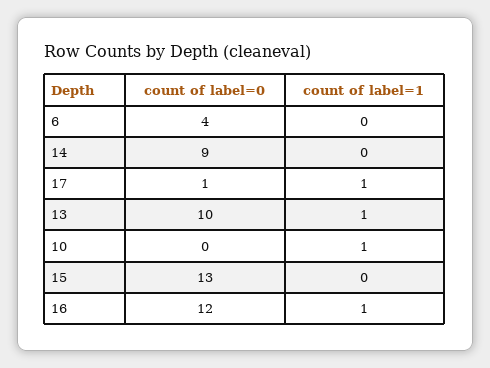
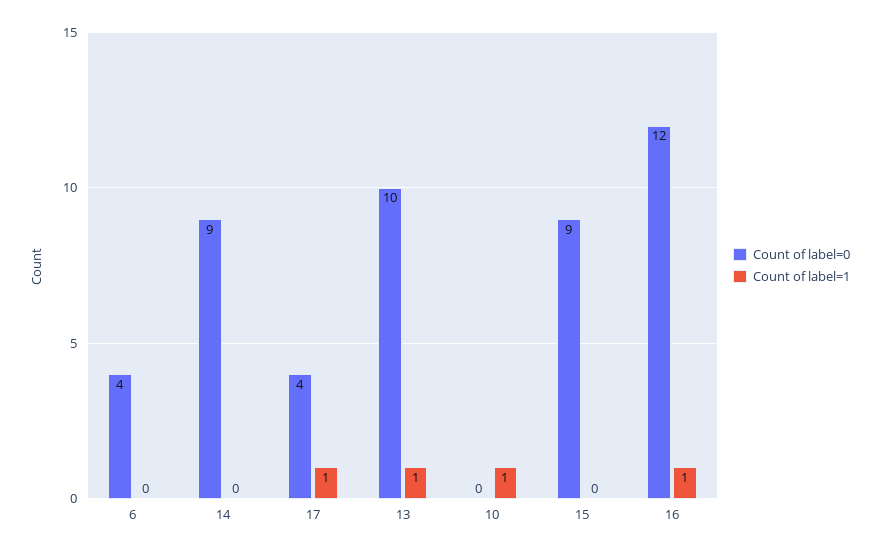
count of label=0, 17: 1 -> 4
count of label=0, 15: 13 -> 9

